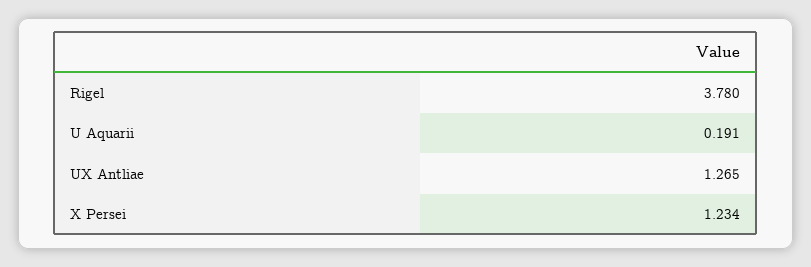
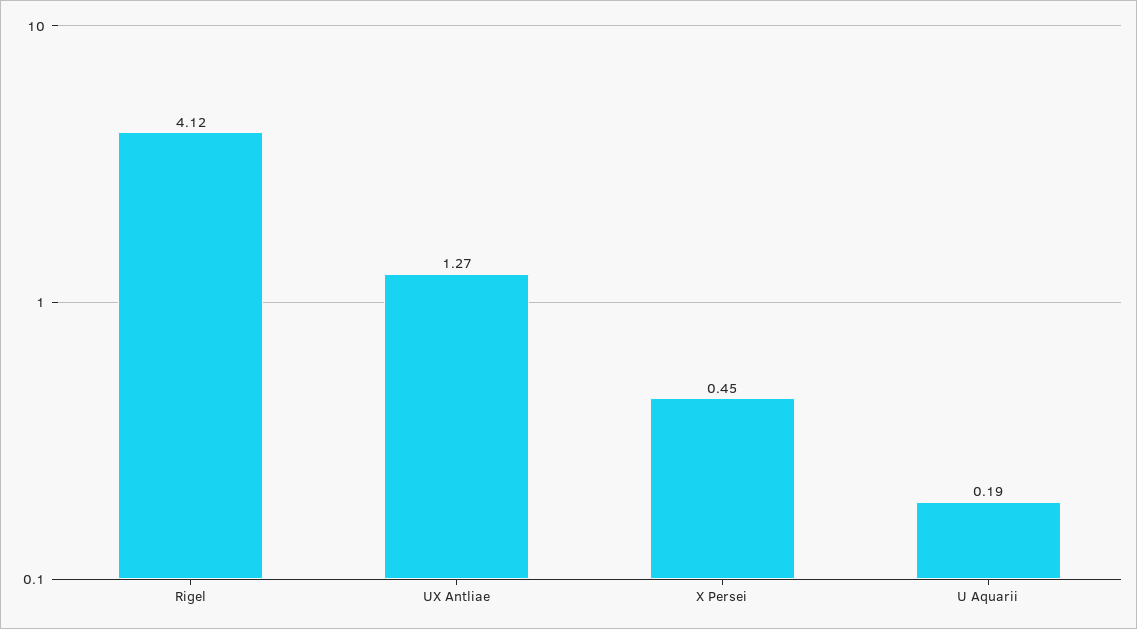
Rigel: 3.78 -> 4.12
X Persei: 1.234 -> 0.45

